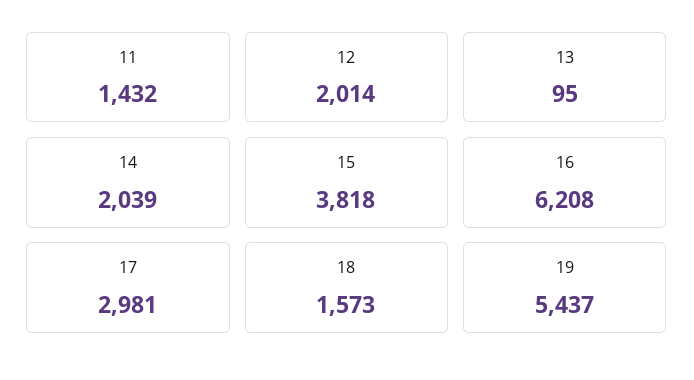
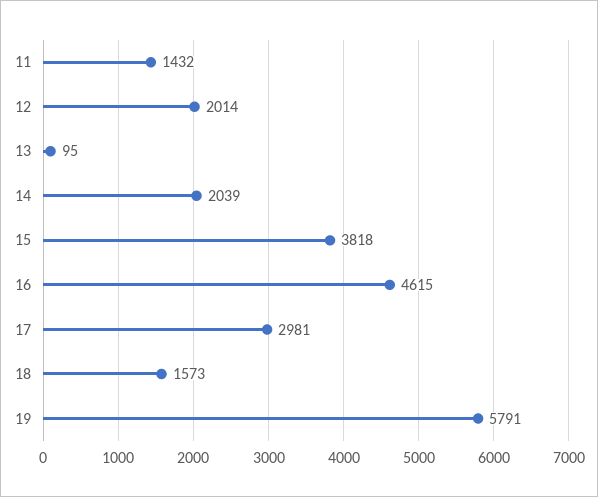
16: 6208 -> 4615
19: 5437 -> 5791

